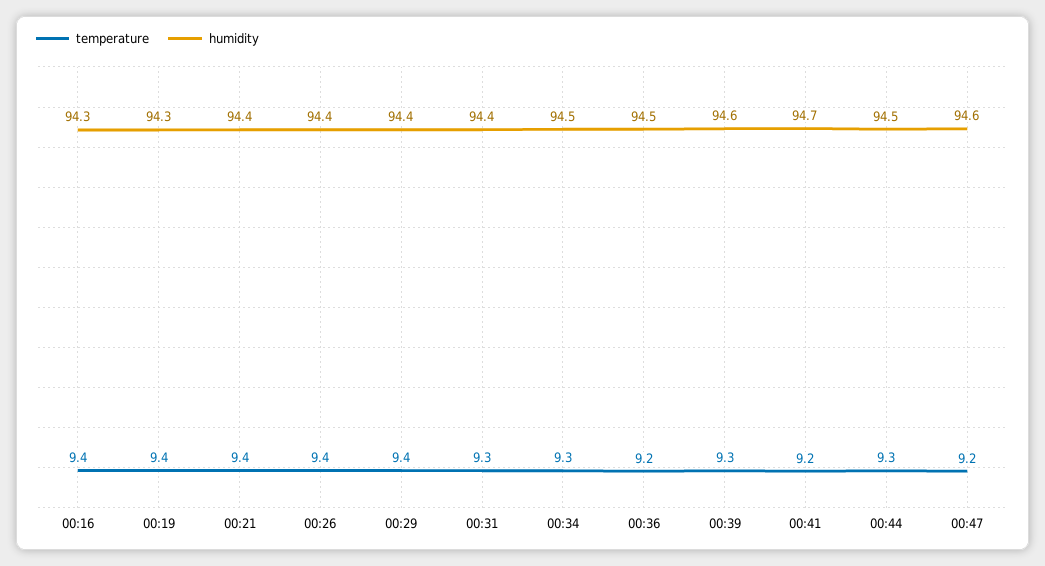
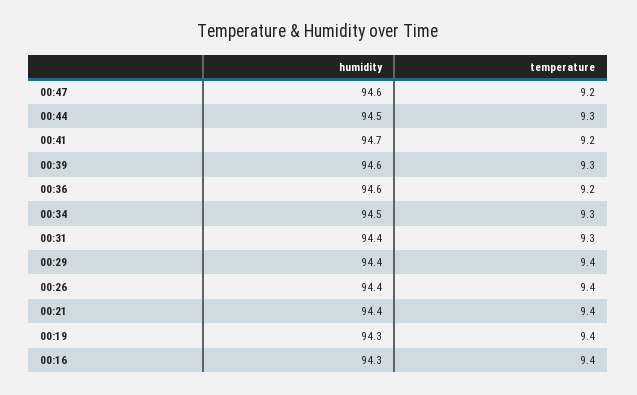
humidity, 00:36: 94.5 -> 94.6

